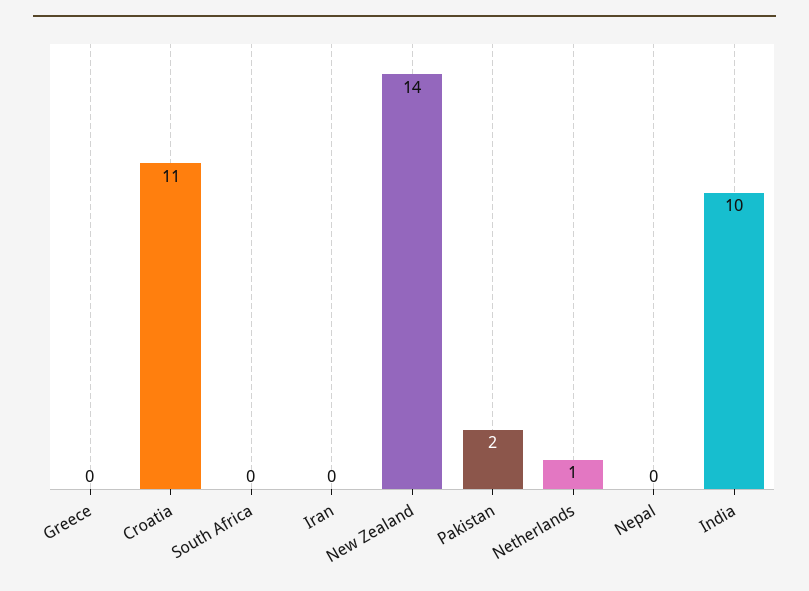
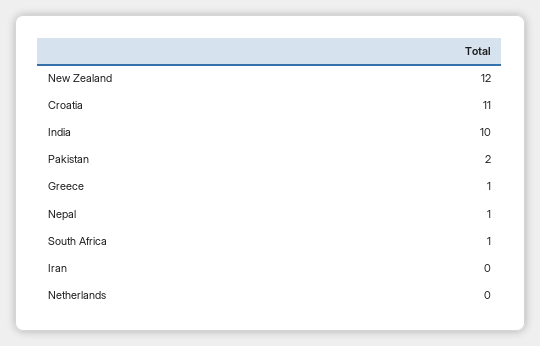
Greece: 0 -> 1
South Africa: 0 -> 1
New Zealand: 14 -> 12
Netherlands: 1 -> 0
Nepal: 0 -> 1

